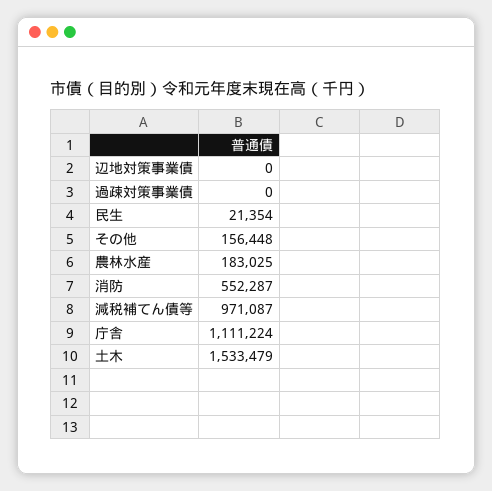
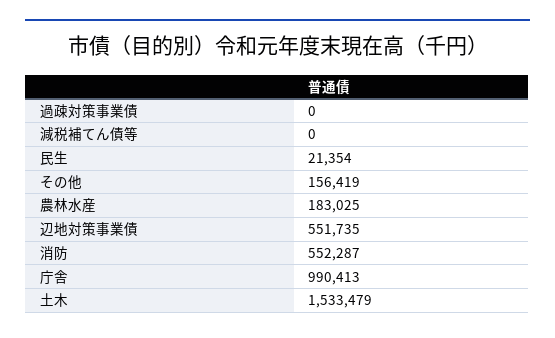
辺地対策事業債: 0 -> 551735
その他: 156448 -> 156419
減税補てん債等: 971087 -> 0
庁舎: 1111224 -> 990413

